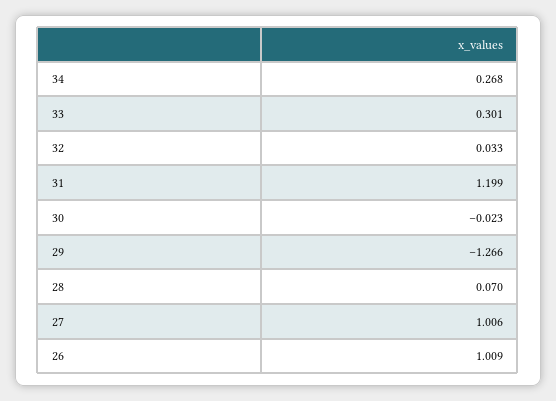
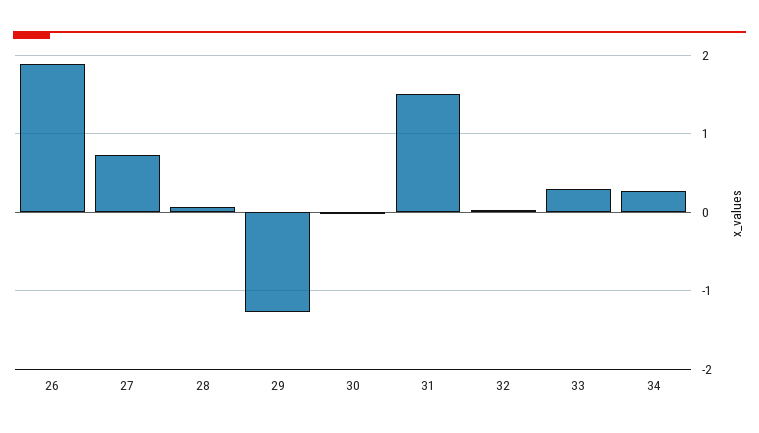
31: 1.199 -> 1.5
27: 1.006 -> 0.7
26: 1.009 -> 1.9

